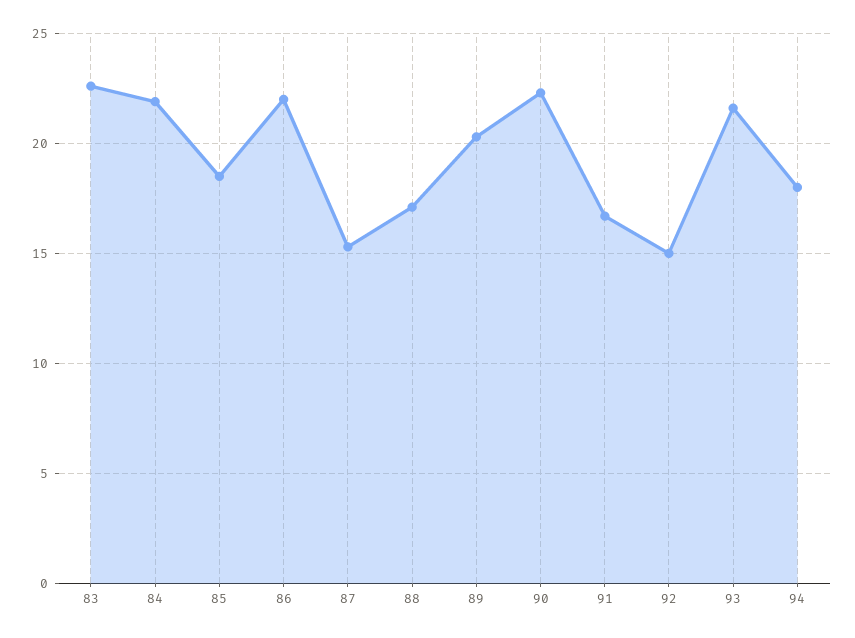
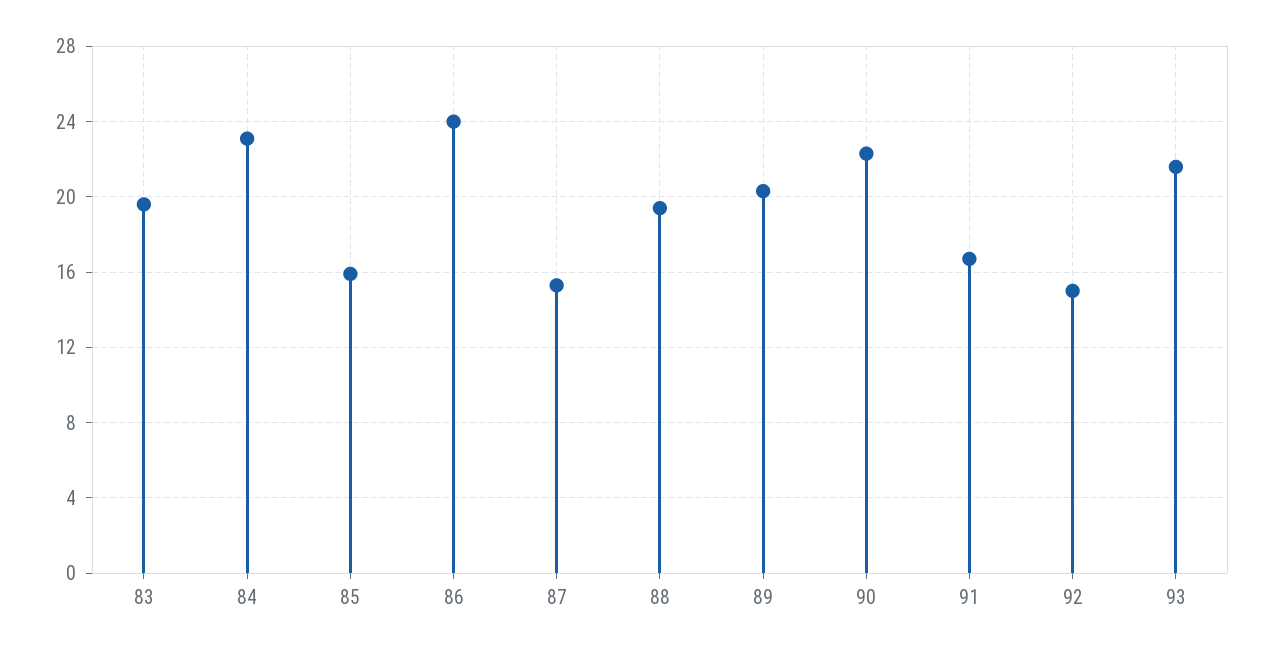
83: 22.5 -> 19.5
84: 22 -> 23
85: 18.5 -> 16
86: 22 -> 24
88: 17 -> 19.5
94: 18 -> none

